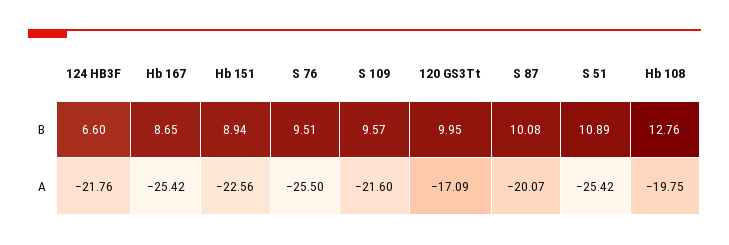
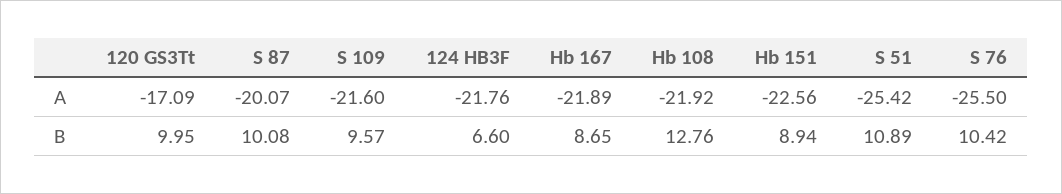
S 76, B: 9.51 -> 10.42
Hb 167, A: -25.42 -> -21.89
Hb 108, A: -19.75 -> -21.92

